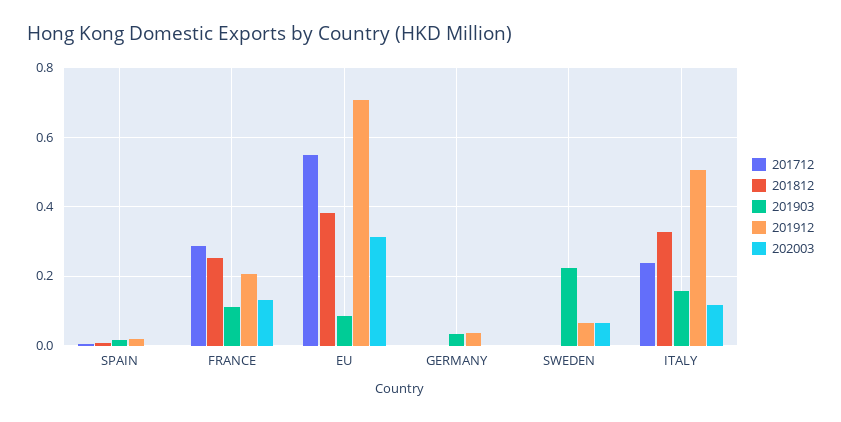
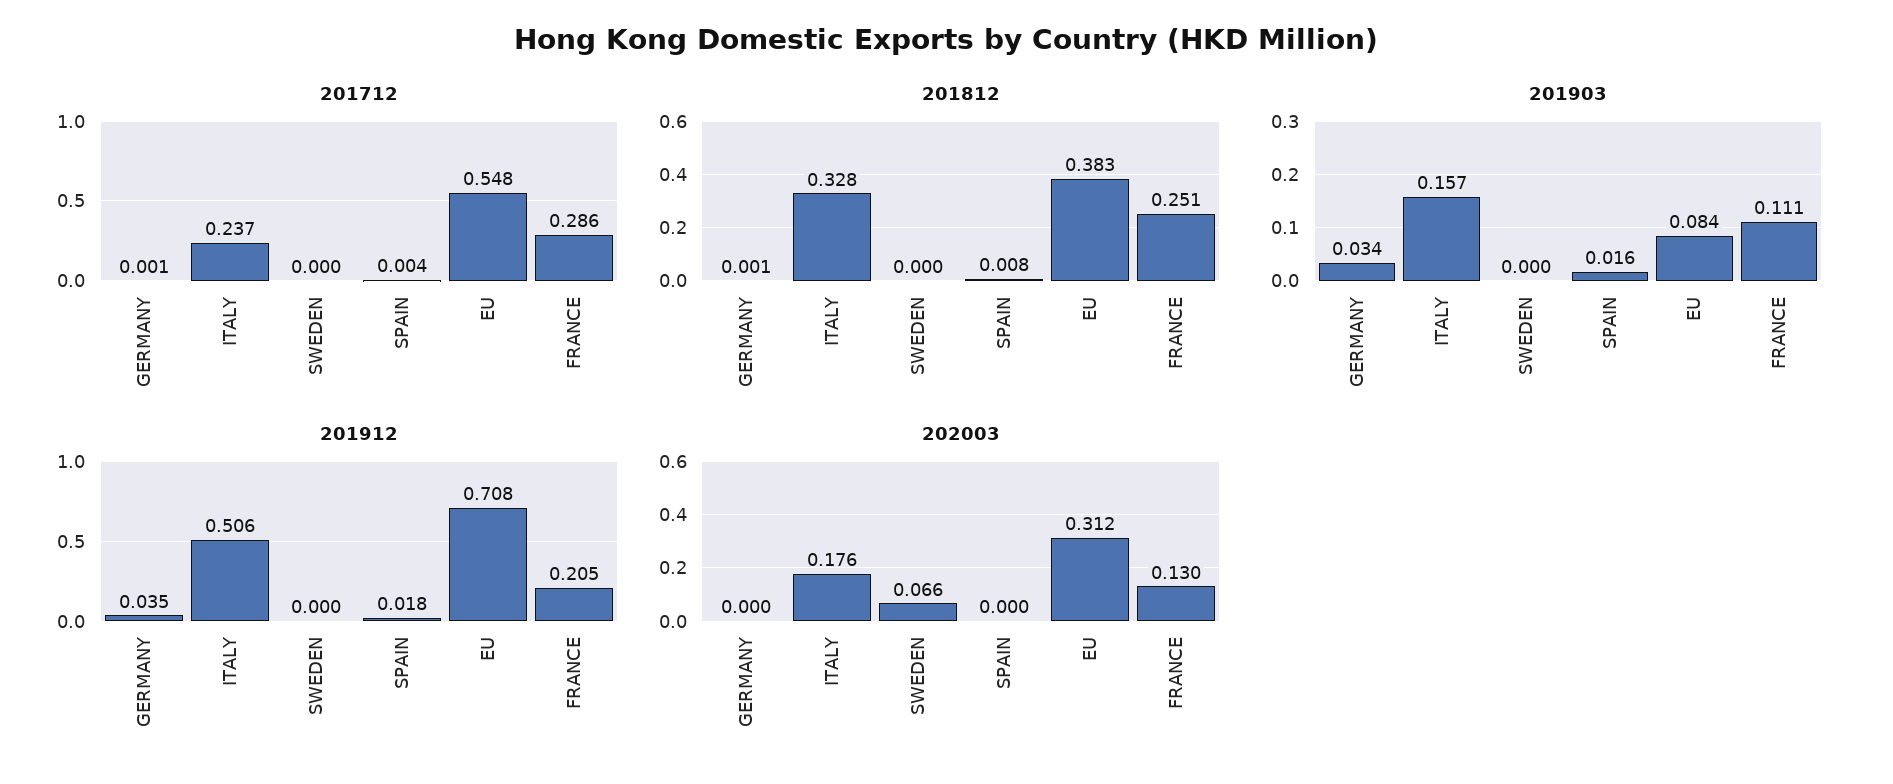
201903, SWEDEN: 0.22 -> 0
201912, SWEDEN: 0.06 -> 0
202003, ITALY: 0.12 -> 0.176

